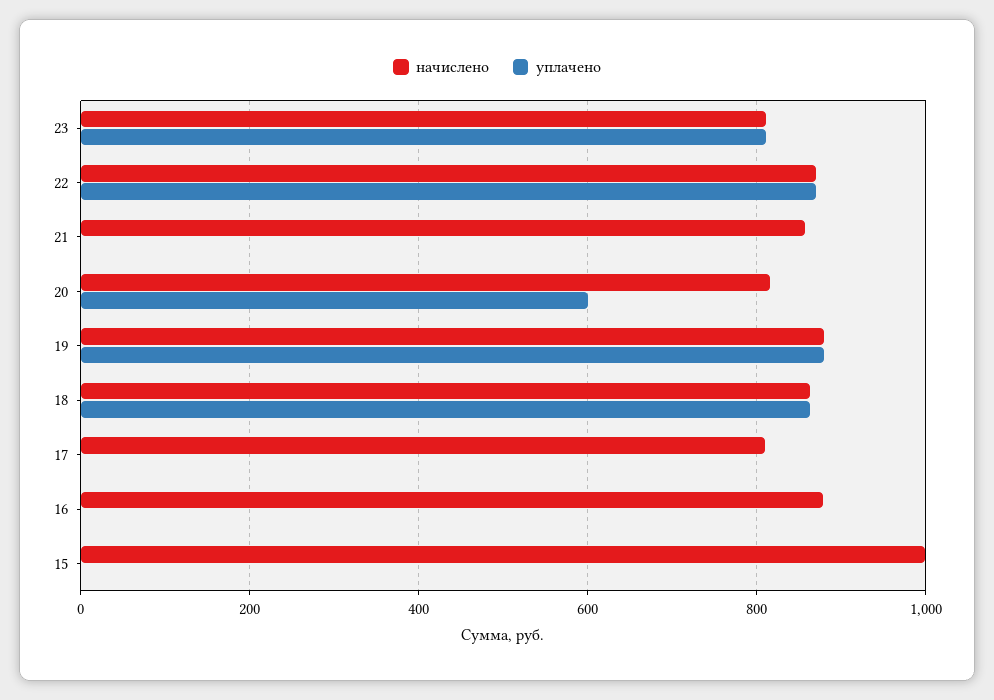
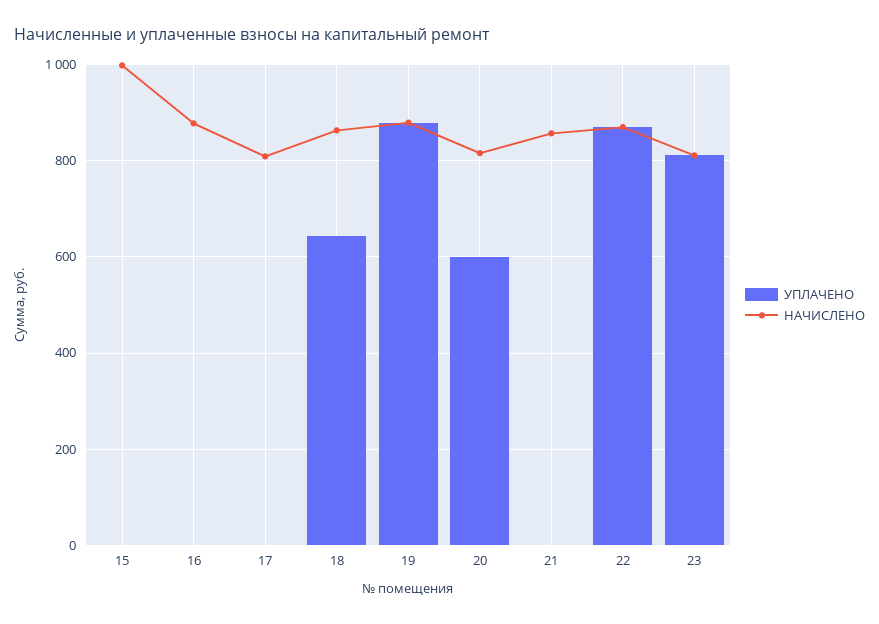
уплачено, 18: 860 -> 640

